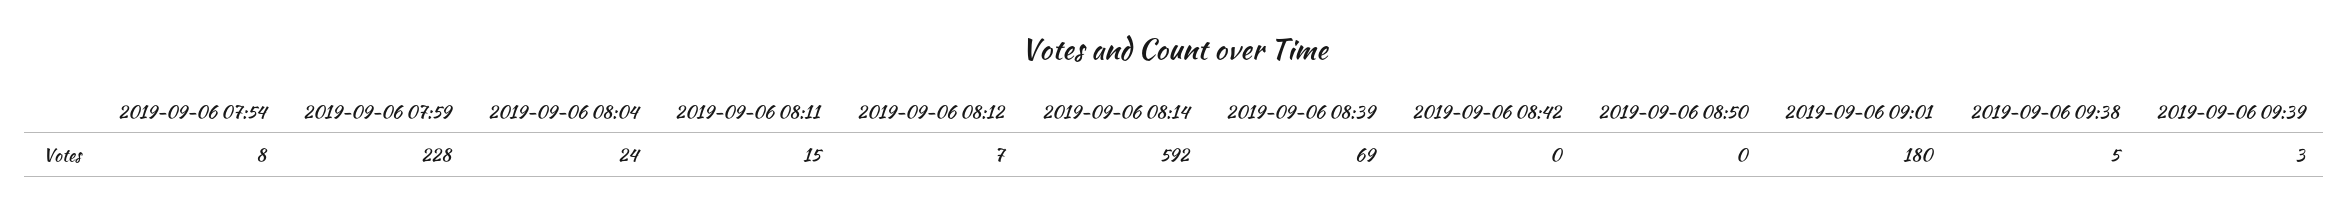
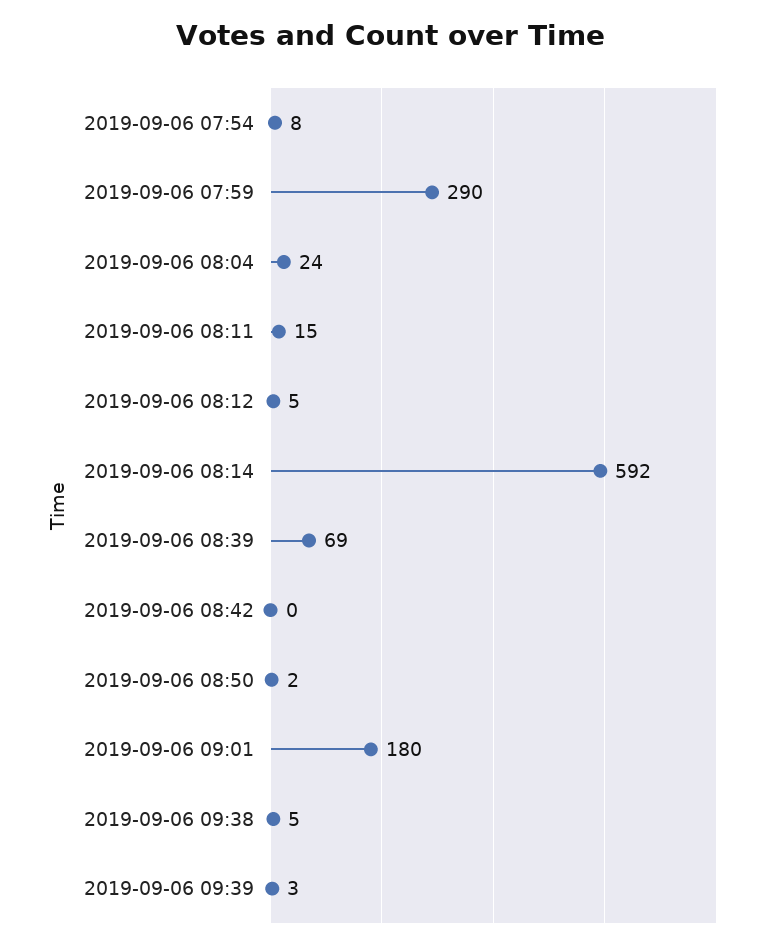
2019-09-06 07:59: 228 -> 290
2019-09-06 08:12: 7 -> 5
2019-09-06 08:50: 0 -> 2

